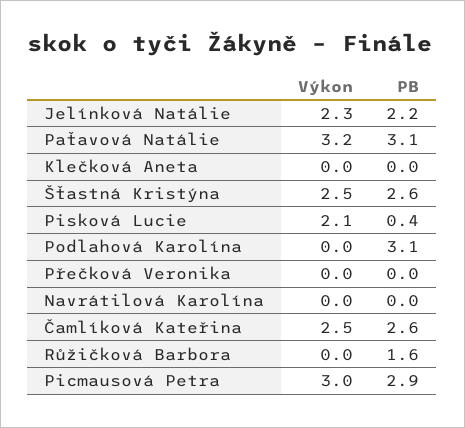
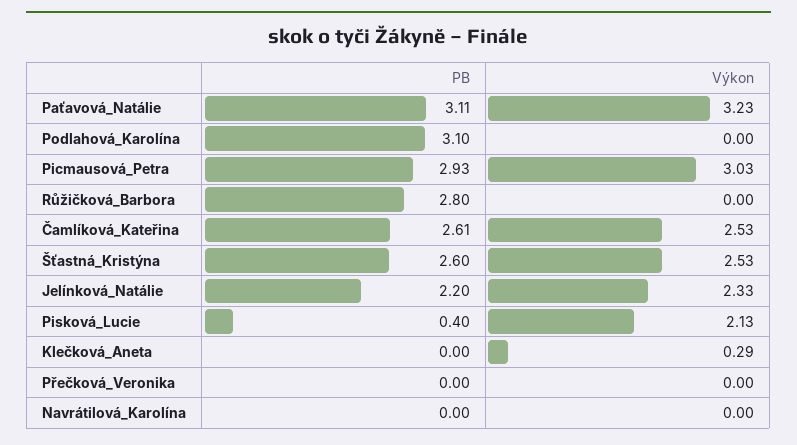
Výkon, Klečková Aneta: 0 -> 0.29
PB, Růžičková Barbora: 1.6 -> 2.8

